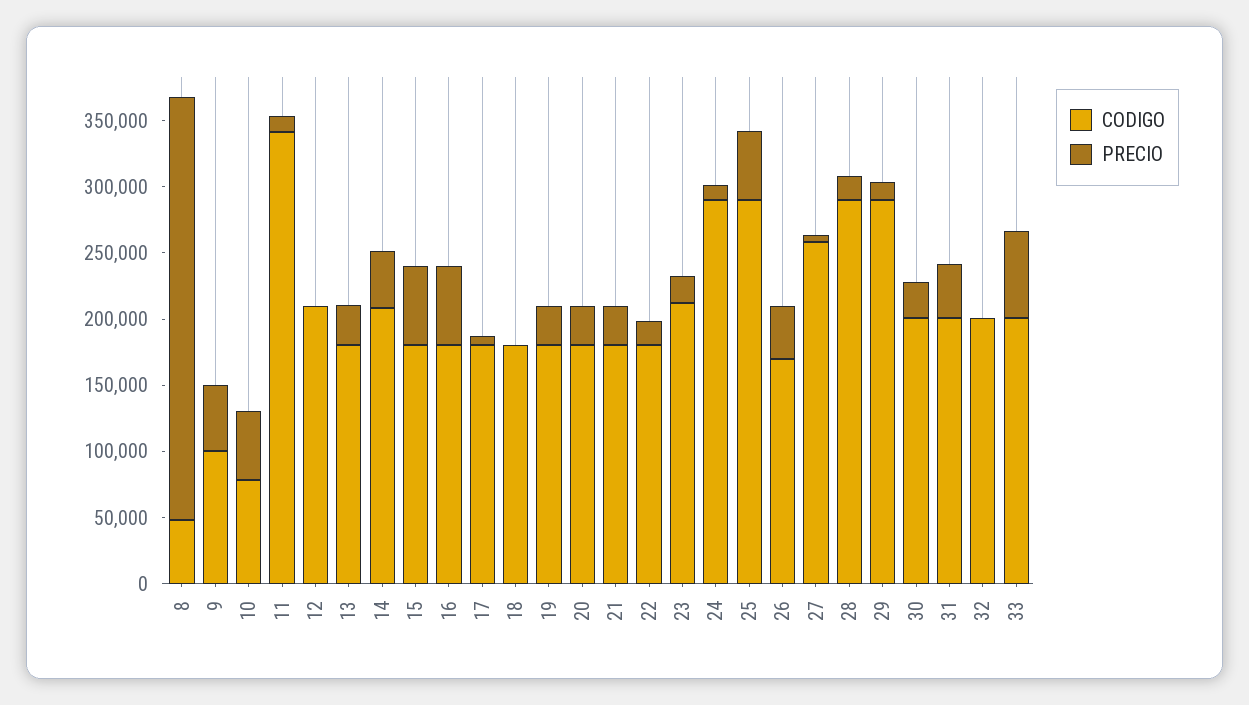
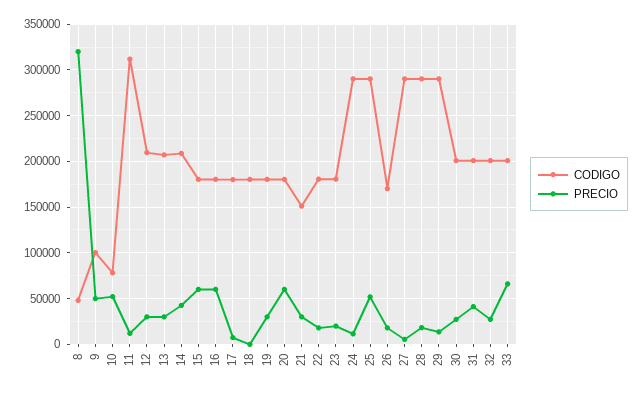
CODIGO, 11: 340000 -> 310000
PRECIO, 12: 0 -> 30000
CODIGO, 13: 180000 -> 210000
PRECIO, 20: 30000 -> 60000
CODIGO, 21: 180000 -> 150000
CODIGO, 23: 210000 -> 180000
PRECIO, 26: 40000 -> 20000
CODIGO, 27: 260000 -> 290000
PRECIO, 32: 0 -> 30000

